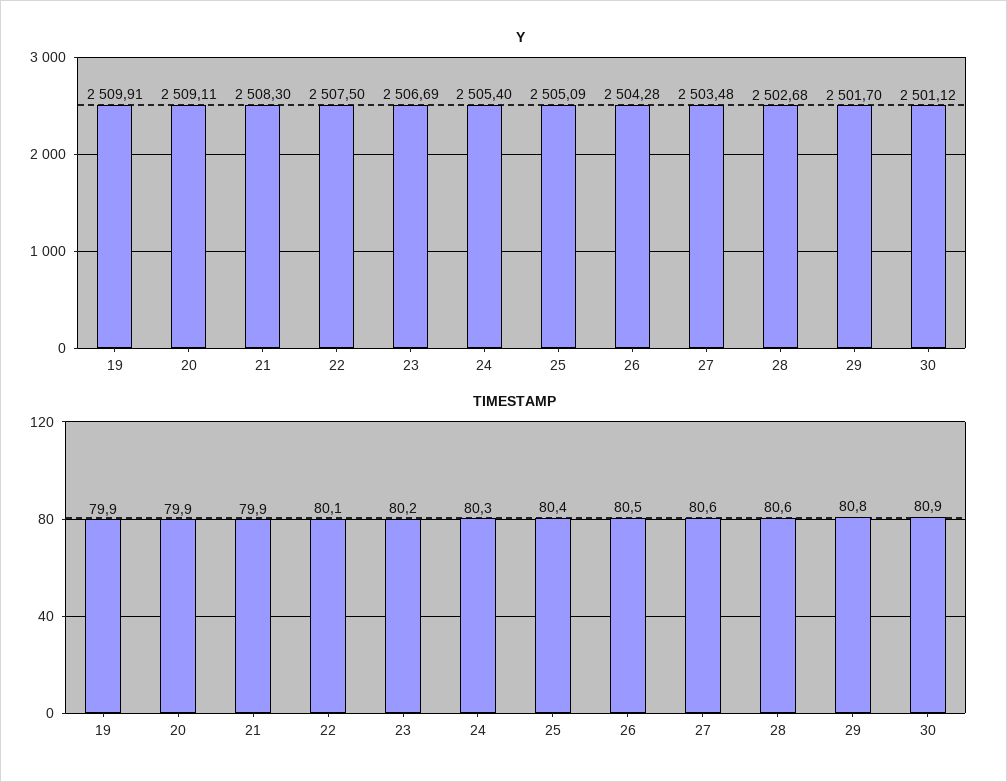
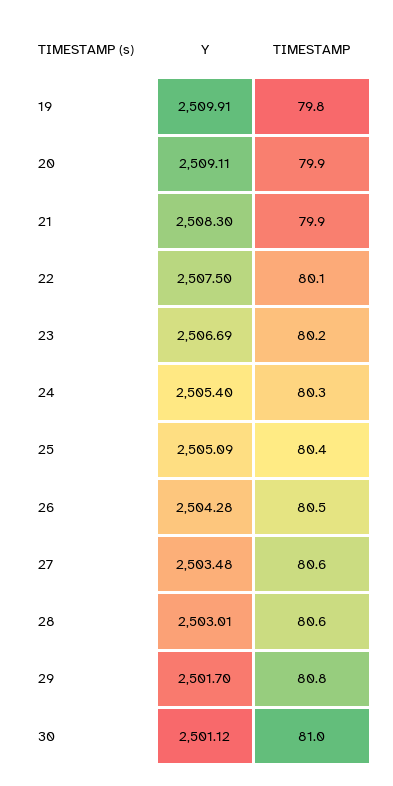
Y, 28: 2502.68 -> 2503.01
TIMESTAMP, 19: 79.9 -> 79.8
TIMESTAMP, 30: 80.9 -> 81

